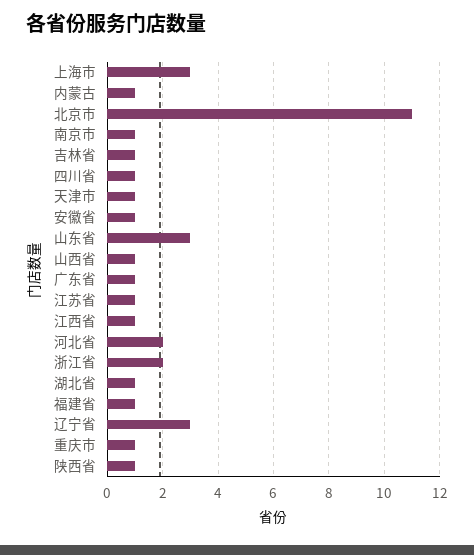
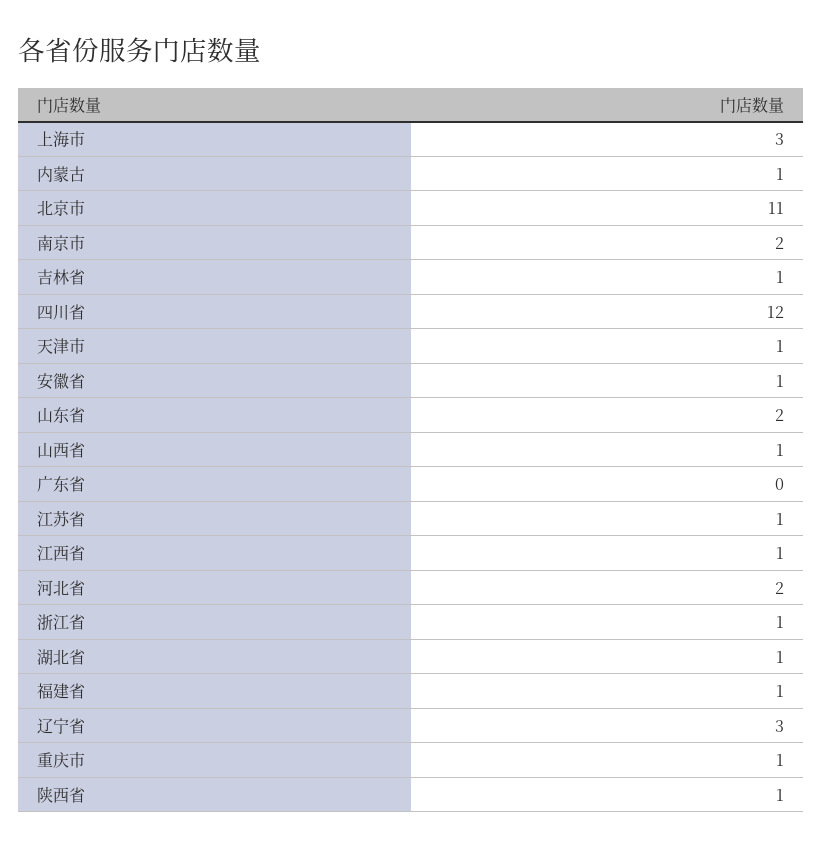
南京市: 1 -> 2
四川省: 1 -> 12
山东省: 3 -> 2
广东省: 1 -> 0
浙江省: 2 -> 1

